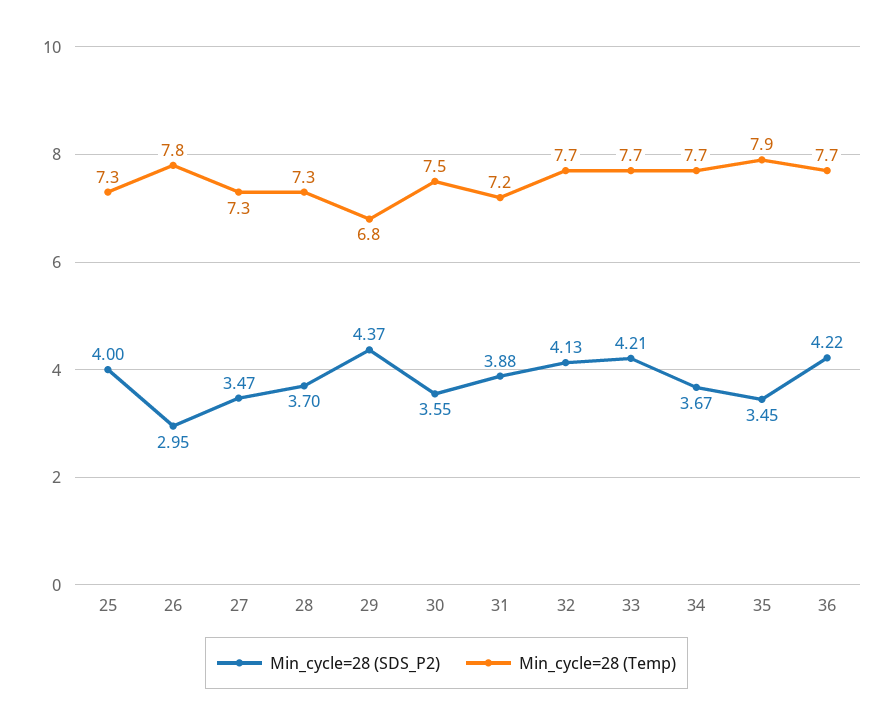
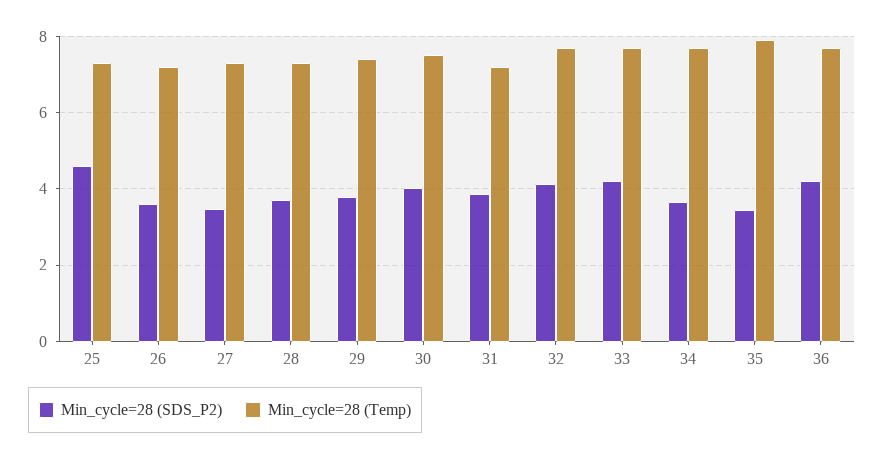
Min_cycle=28 (SDS_P2), 25: 4 -> 4.6
Min_cycle=28 (SDS_P2), 26: 2.95 -> 3.6
Min_cycle=28 (Temp), 26: 7.8 -> 7.2
Min_cycle=28 (SDS_P2), 29: 4.37 -> 3.8
Min_cycle=28 (Temp), 29: 6.8 -> 7.4
Min_cycle=28 (SDS_P2), 30: 3.55 -> 4

